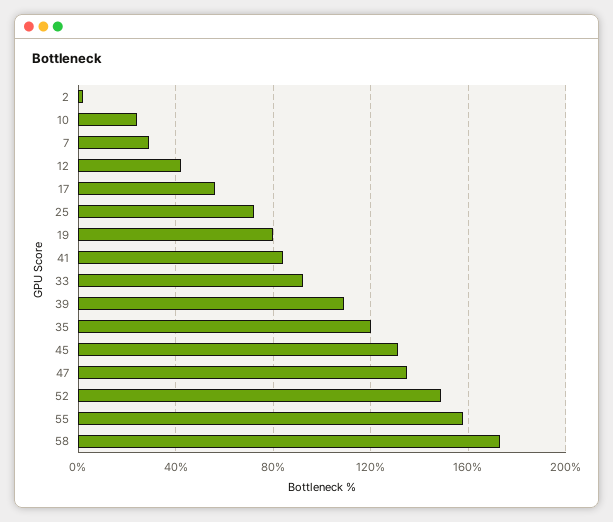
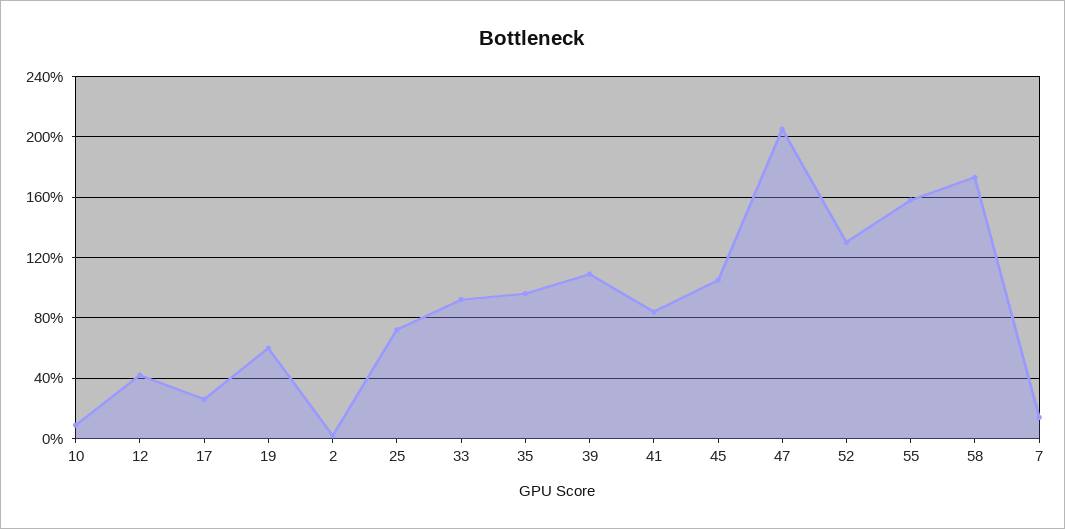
10: 25 -> 10
7: 30 -> 15
17: 55 -> 25
19: 80 -> 60
35: 120 -> 95
45: 130 -> 105
47: 135 -> 205
52: 150 -> 130

